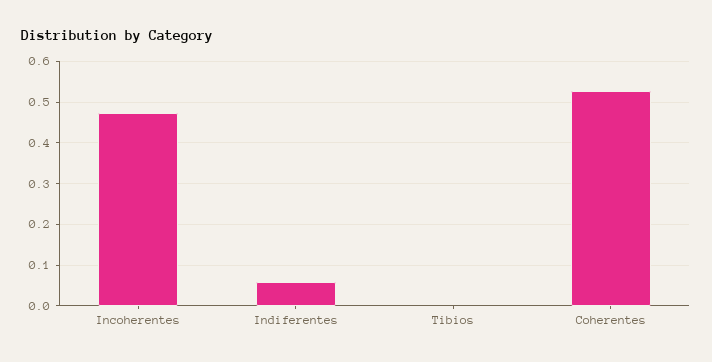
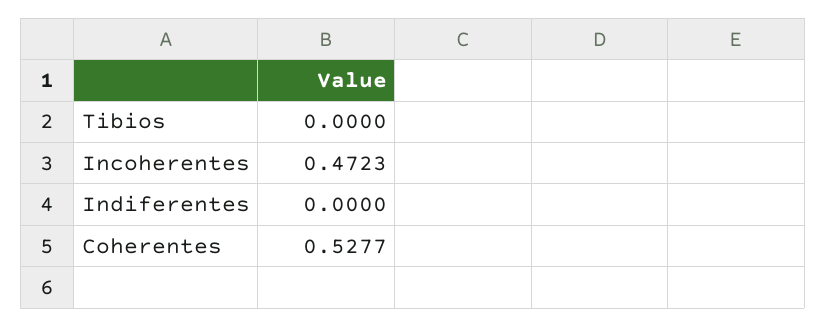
Indiferentes: 0.06 -> 0

